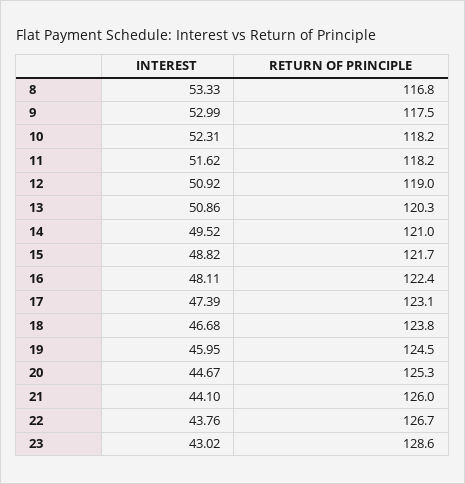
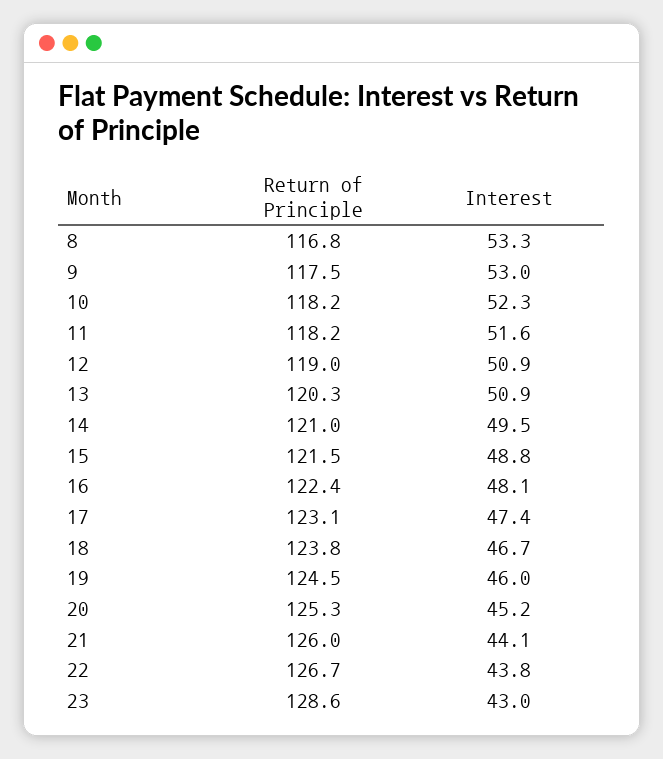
RETURN OF PRINCIPLE, 15: 121.7 -> 121.5
INTEREST, 20: 44.67 -> 45.2

